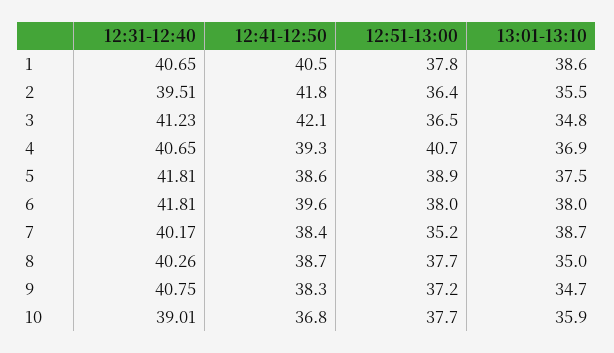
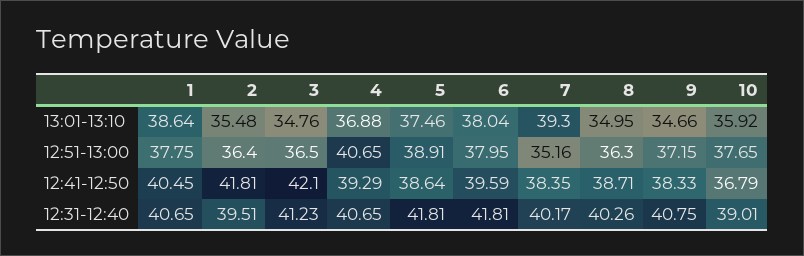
13:01-13:10, 7: 38.7 -> 39.3
12:51-13:00, 8: 37.7 -> 36.3

